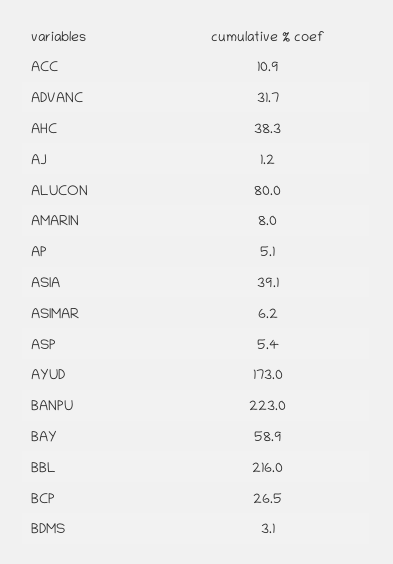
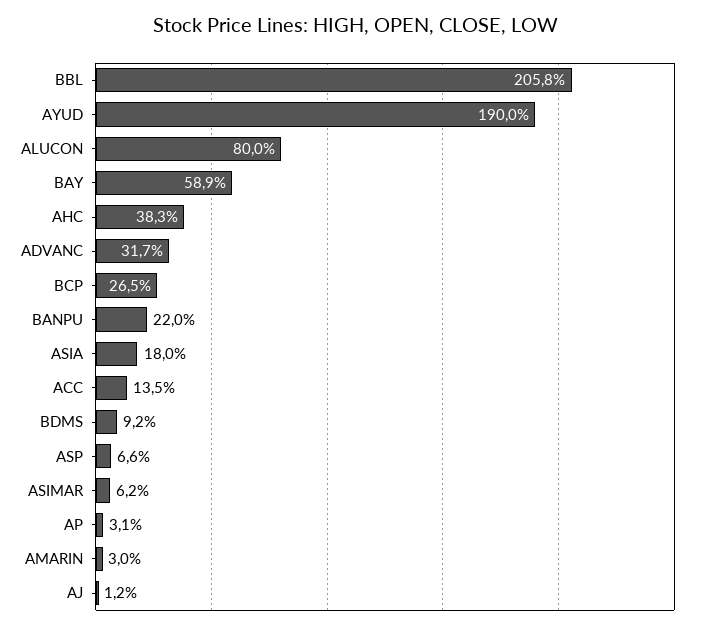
ACC: 10.9 -> 13.5
AMARIN: 8 -> 3
AP: 5.1 -> 3.1
ASIA: 39.1 -> 18
ASP: 5.4 -> 6.6
AYUD: 173 -> 190
BANPU: 223 -> 22
BBL: 216 -> 205.8
BDMS: 3.1 -> 9.2

